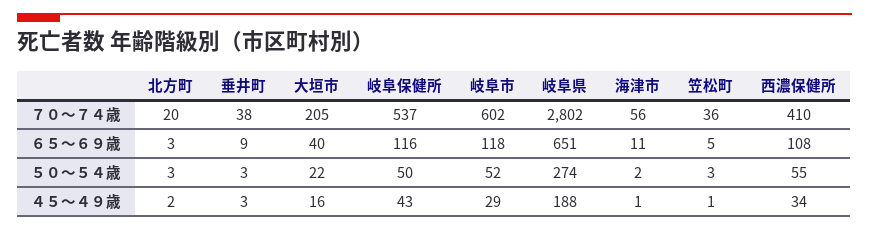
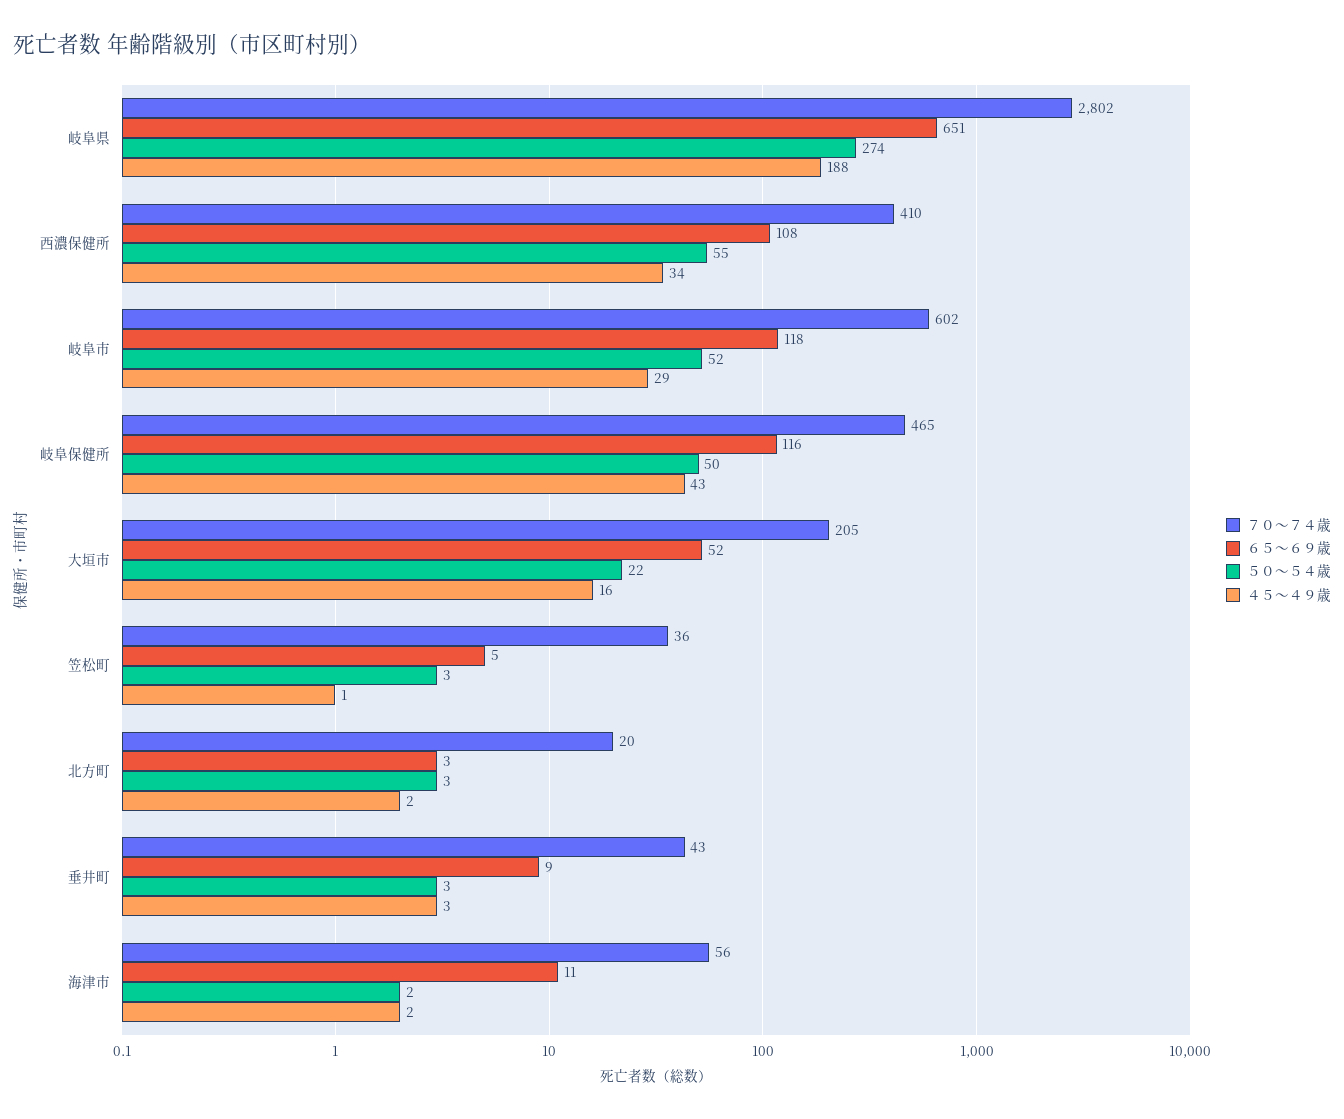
７０～７４歳, 垂井町: 38 -> 43
７０～７４歳, 岐阜保健所: 537 -> 465
６５～６９歳, 大垣市: 40 -> 52
４５～４９歳, 海津市: 1 -> 2

